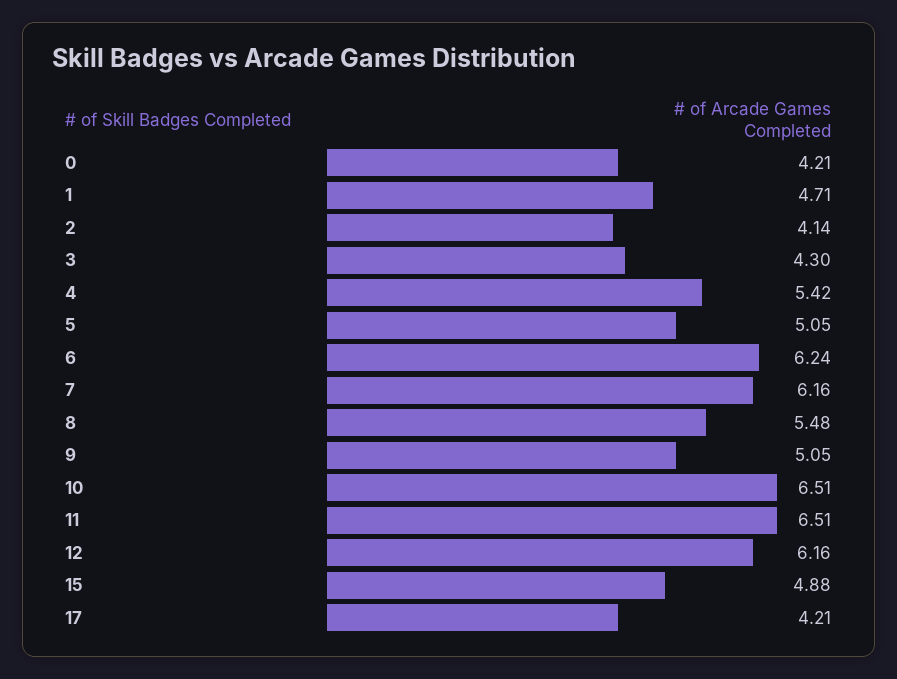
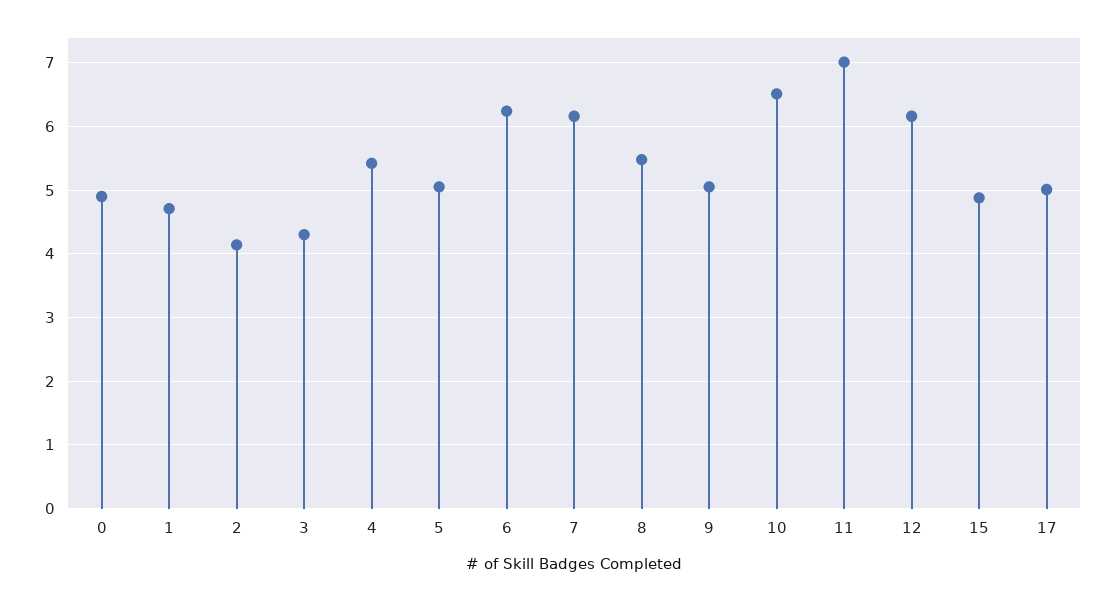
0: 4.21 -> 4.9
11: 6.51 -> 7
17: 4.21 -> 5

